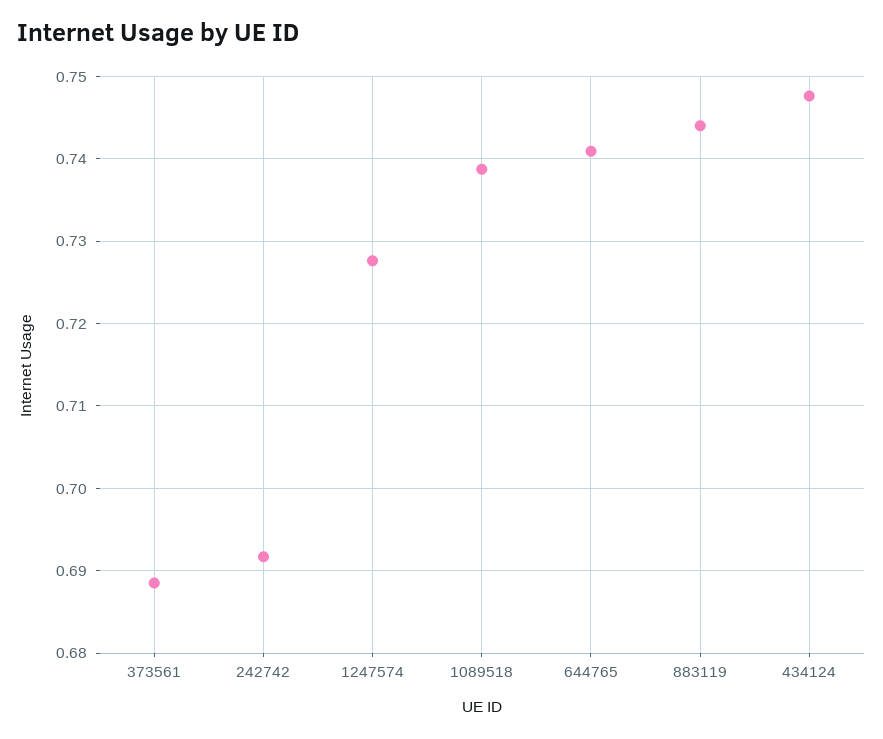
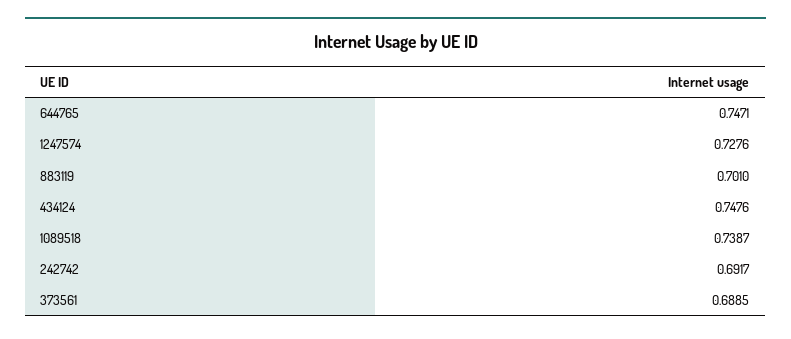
644765: 0.741 -> 0.7471
883119: 0.744 -> 0.701

